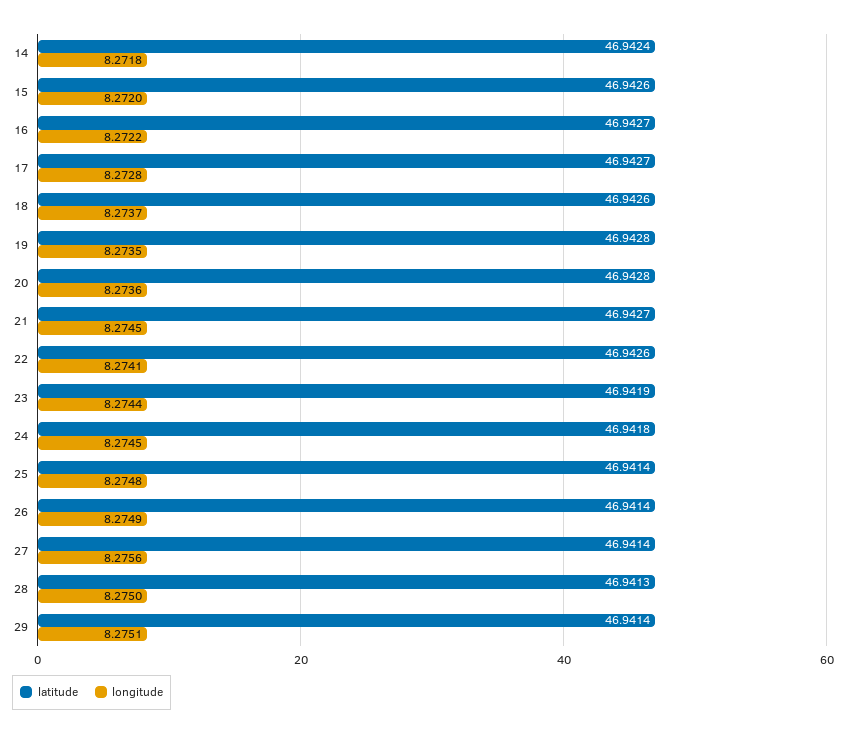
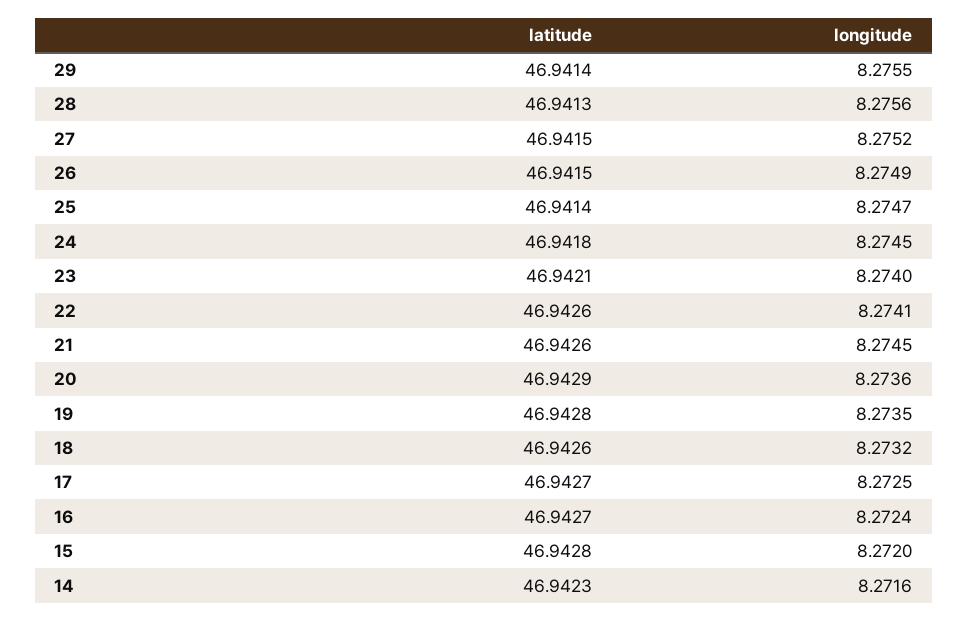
latitude, 14: 46.9424 -> 46.9423
longitude, 14: 8.2718 -> 8.2716
latitude, 15: 46.9426 -> 46.9428
longitude, 16: 8.2722 -> 8.2724
longitude, 17: 8.2728 -> 8.2725
longitude, 18: 8.2737 -> 8.2732
latitude, 20: 46.9428 -> 46.9429
latitude, 21: 46.9427 -> 46.9426
latitude, 23: 46.9419 -> 46.9421
longitude, 23: 8.2744 -> 8.274
longitude, 25: 8.2748 -> 8.2747
latitude, 26: 46.9414 -> 46.9415
latitude, 27: 46.9414 -> 46.9415
longitude, 27: 8.2756 -> 8.2752
longitude, 28: 8.275 -> 8.2756
longitude, 29: 8.2751 -> 8.2755

